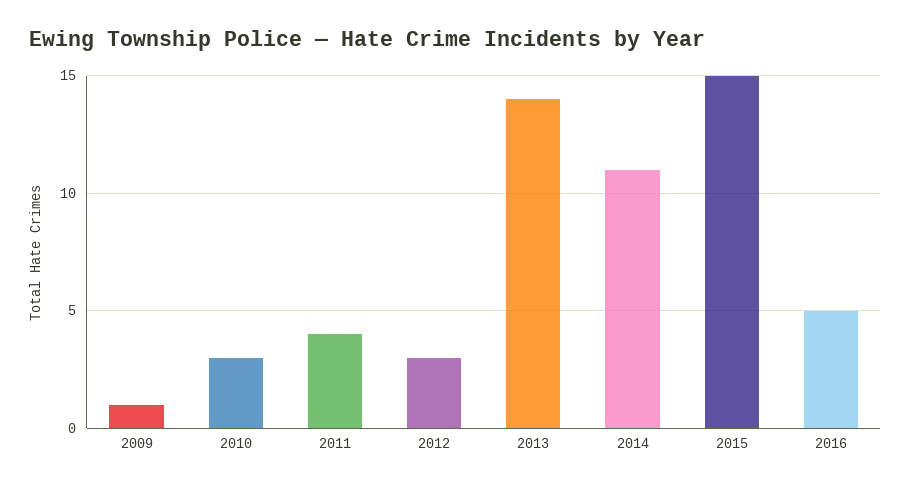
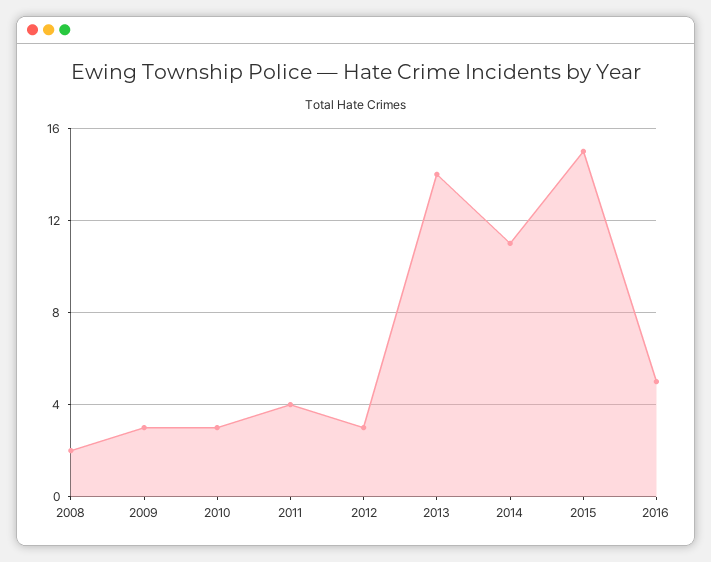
2009: 1 -> 3
2008: none -> 2

